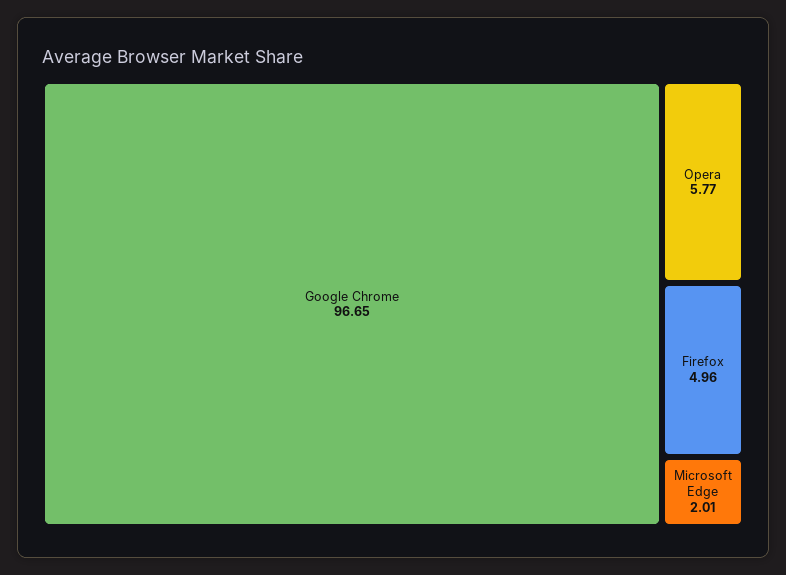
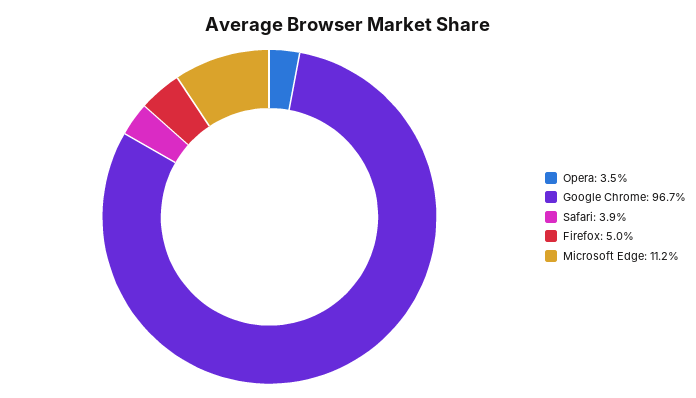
Opera: 5.77 -> 3.5
Microsoft Edge: 2.01 -> 11.2
Safari: none -> 3.9

